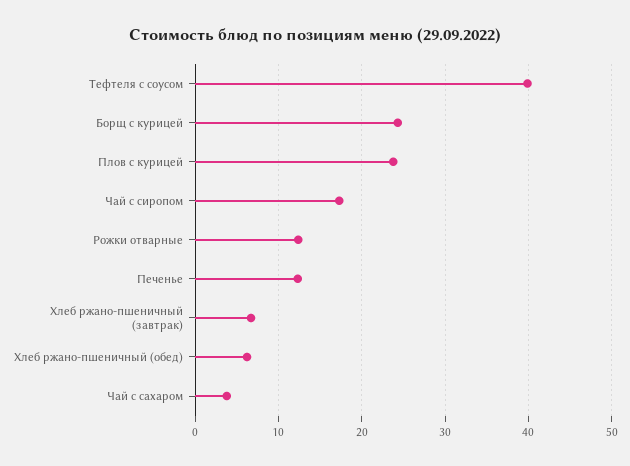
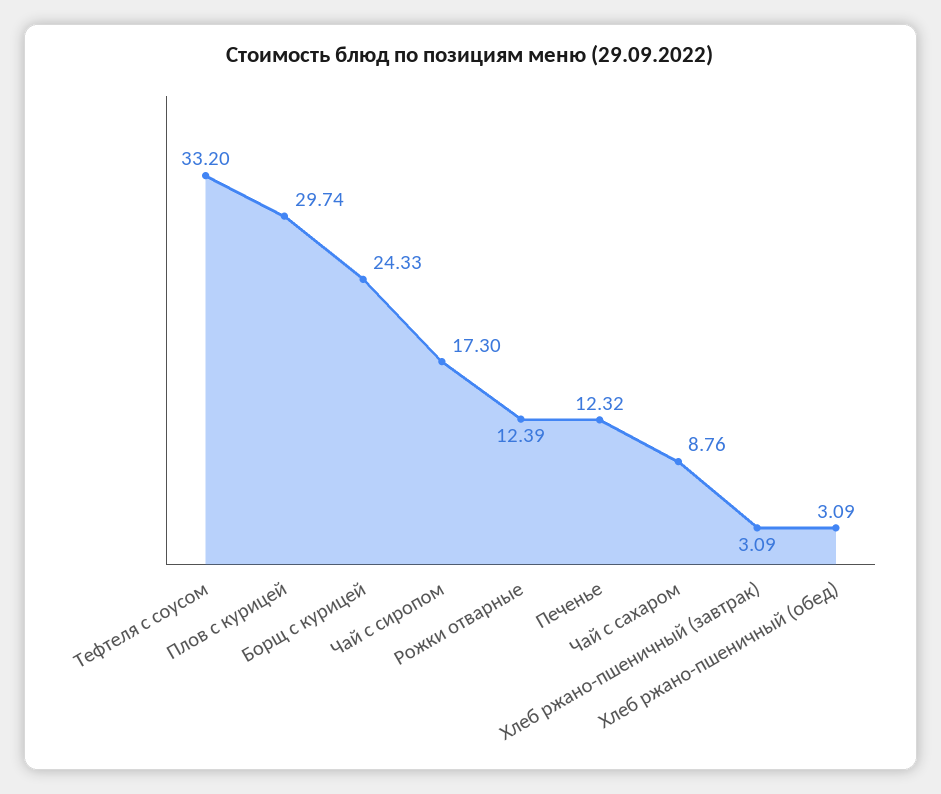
Тефтеля с соусом: 40 -> 33.2
Плов с курицей: 24 -> 29.74
Хлеб ржано-пшеничный (завтрак): 7 -> 3.09
Хлеб ржано-пшеничный (обед): 6 -> 3.09
Чай с сахаром: 4 -> 8.76

